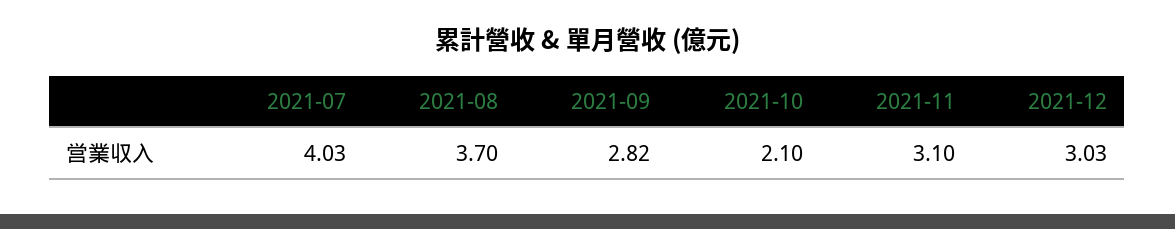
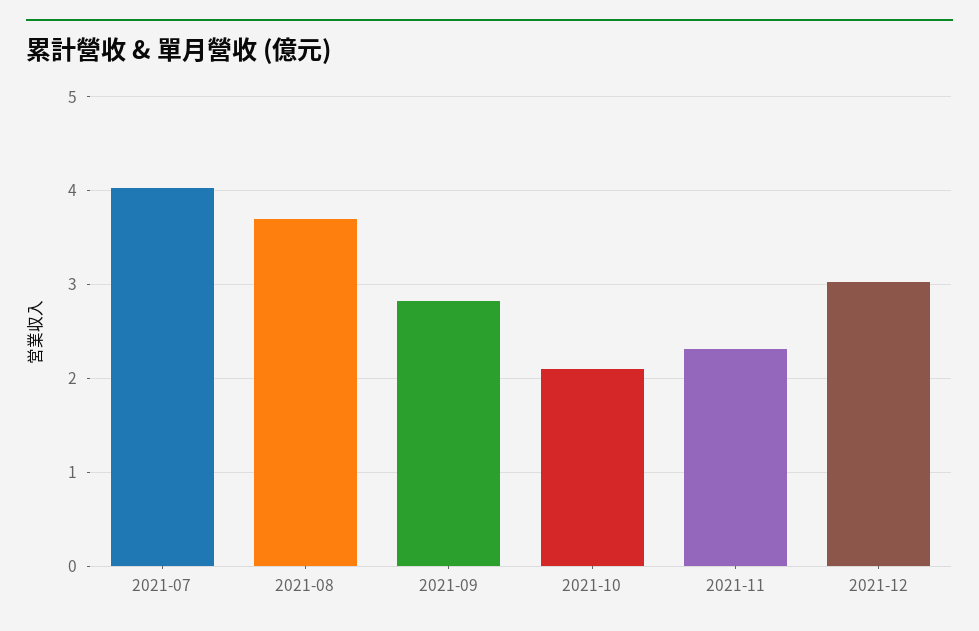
2021-11: 3.1 -> 2.3

